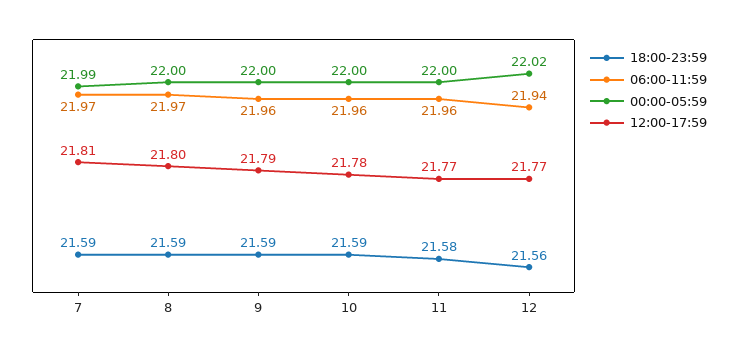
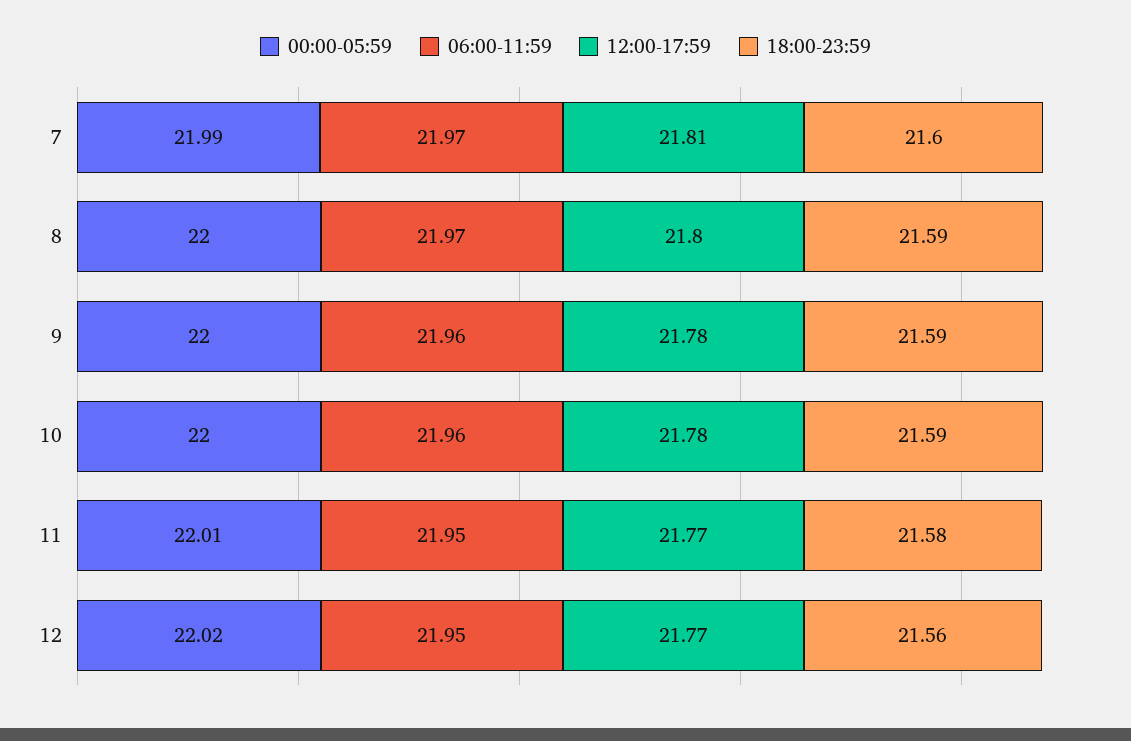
18:00-23:59, 7: 21.59 -> 21.6
12:00-17:59, 9: 21.79 -> 21.78
06:00-11:59, 11: 21.96 -> 21.95
00:00-05:59, 11: 22 -> 22.01
06:00-11:59, 12: 21.94 -> 21.95

